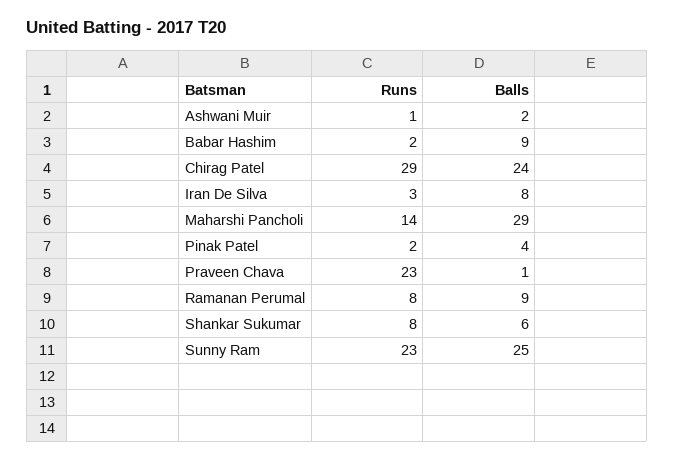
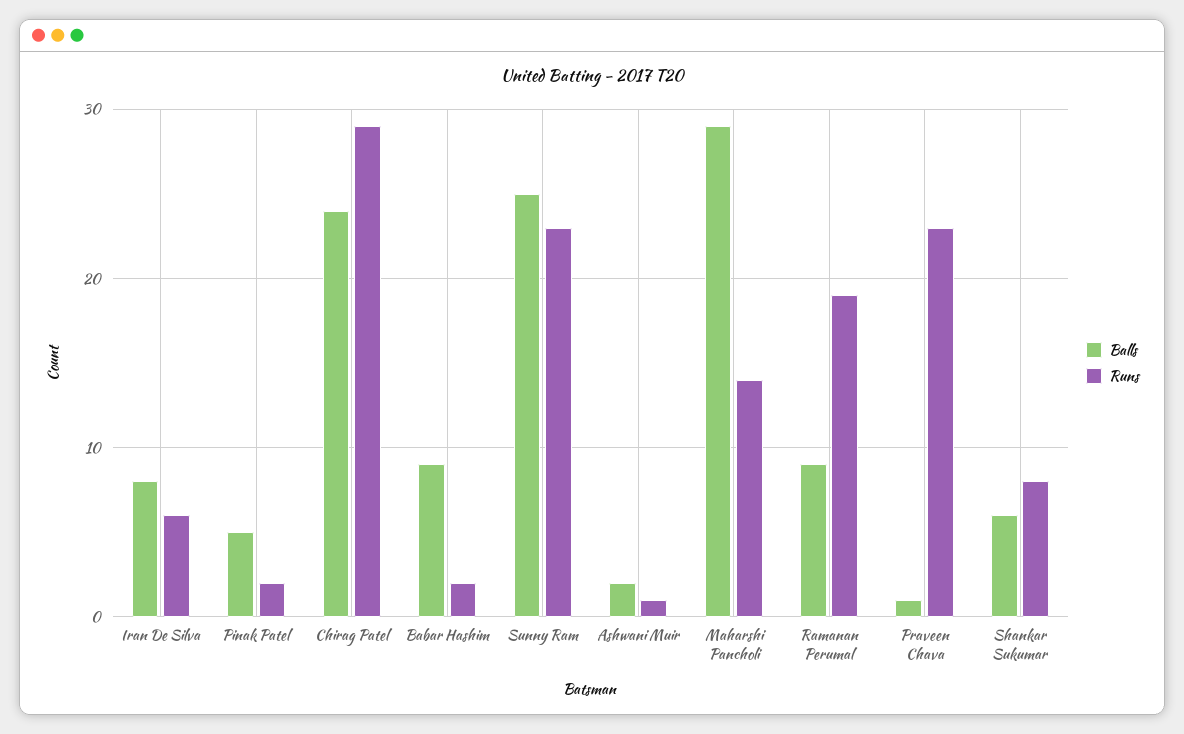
Runs, Iran De Silva: 3 -> 6
Balls, Pinak Patel: 4 -> 5
Runs, Ramanan Perumal: 8 -> 19

